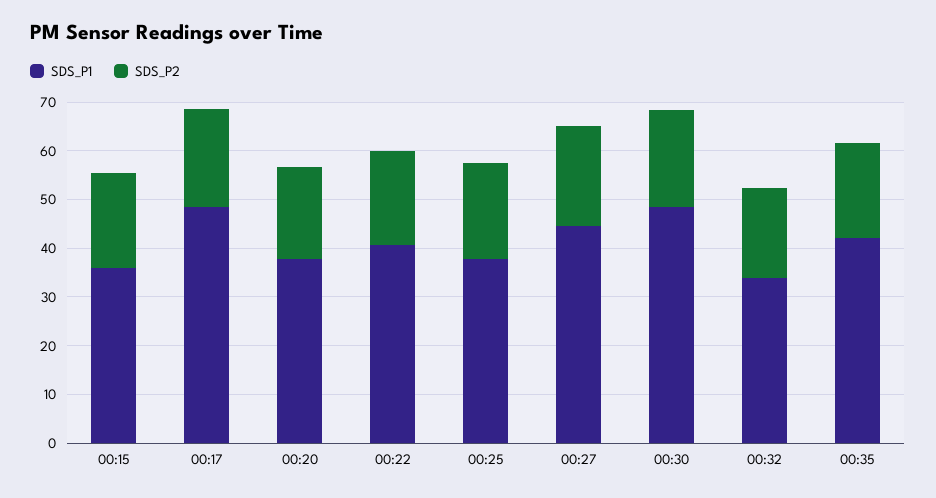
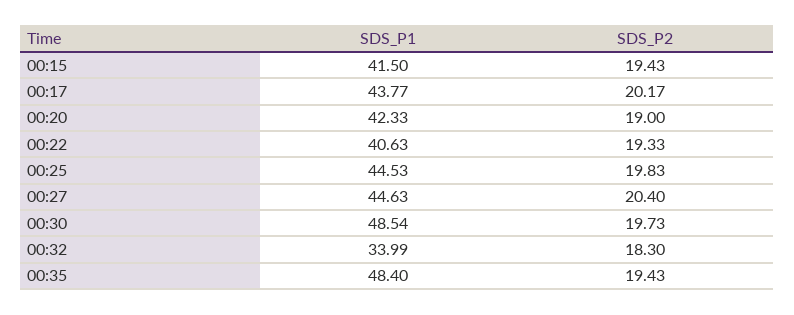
SDS_P1, 00:15: 36 -> 41.5
SDS_P1, 00:17: 48 -> 43.77
SDS_P1, 00:20: 38 -> 42.33
SDS_P1, 00:25: 38 -> 44.53
SDS_P1, 00:35: 42 -> 48.4

